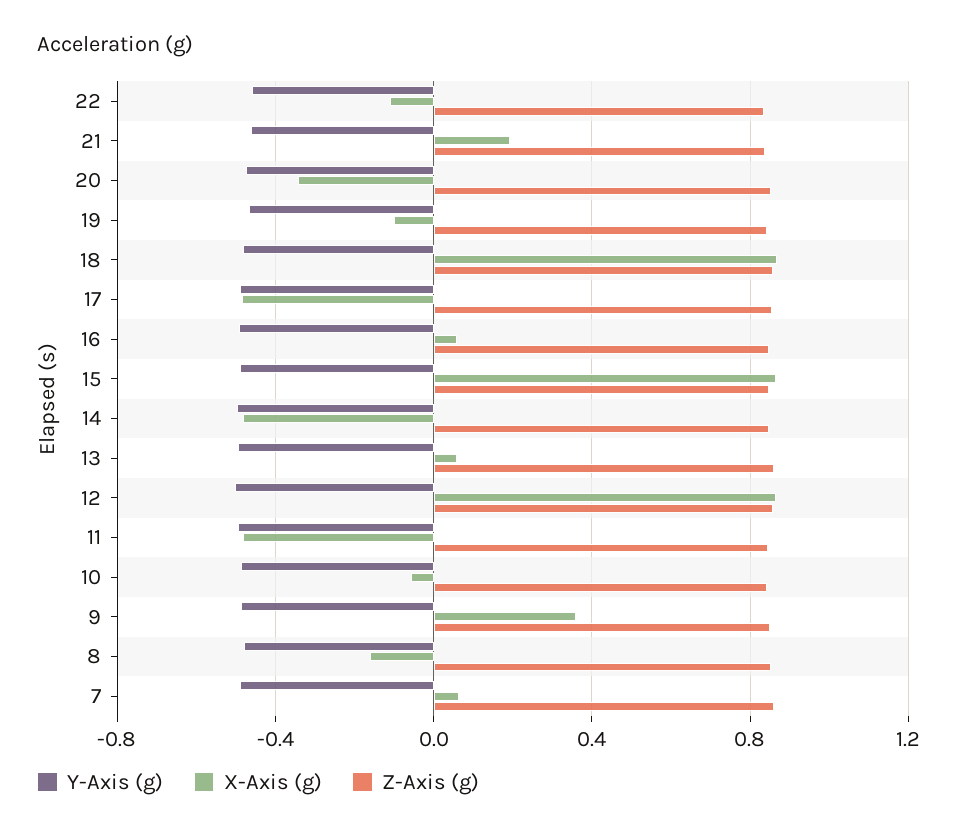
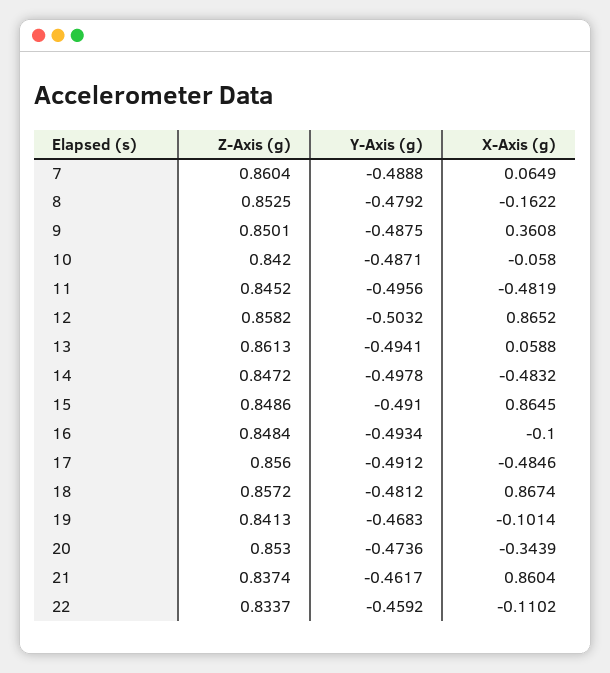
X-Axis (g), 21: 0.2 -> 0.8604
X-Axis (g), 16: 0.05 -> -0.1

